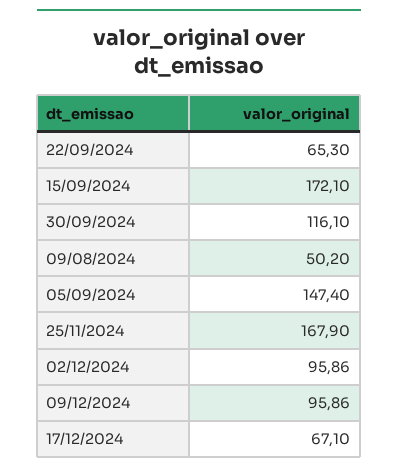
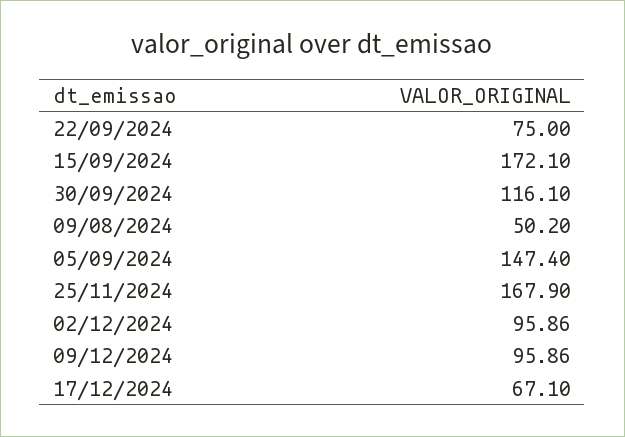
22/09/2024: 65.3 -> 75

